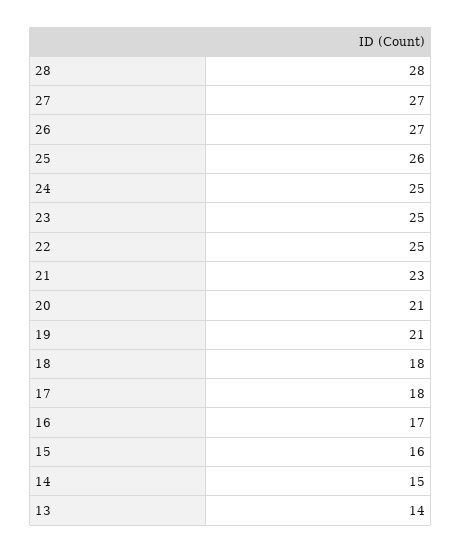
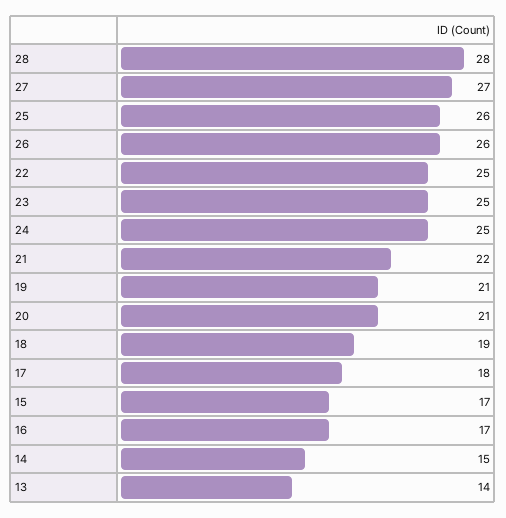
26: 27 -> 26
21: 23 -> 22
18: 18 -> 19
15: 16 -> 17

